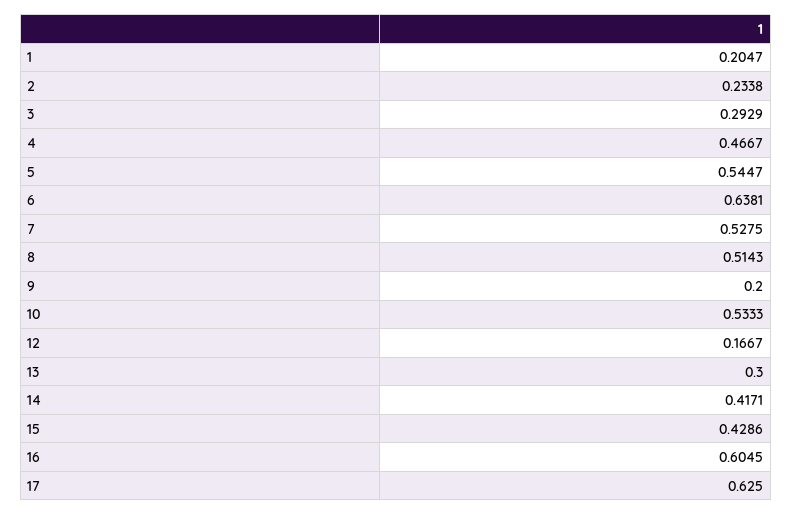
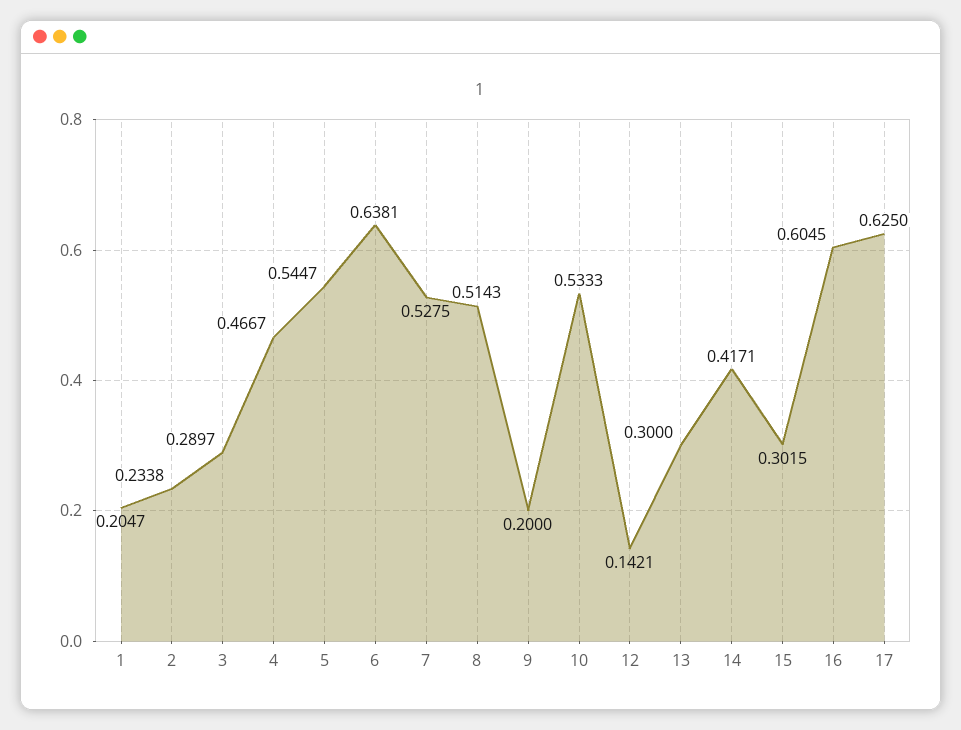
3: 0.2929 -> 0.2897
12: 0.1667 -> 0.1421
15: 0.4286 -> 0.3015

